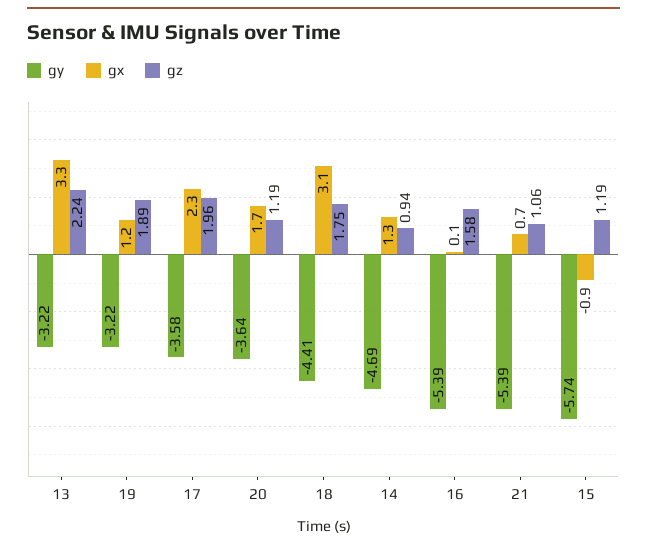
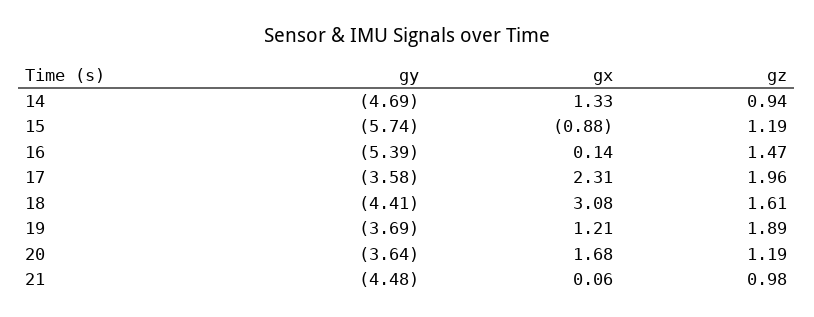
gy, 13: -3.22 -> none
gx, 13: 3.3 -> none
gz, 13: 2.24 -> none
gy, 19: -3.22 -> -3.69
gz, 18: 1.75 -> 1.61
gz, 16: 1.58 -> 1.47
gy, 21: -5.39 -> -4.48
gx, 21: 0.7 -> 0.06
gz, 21: 1.06 -> 0.98

